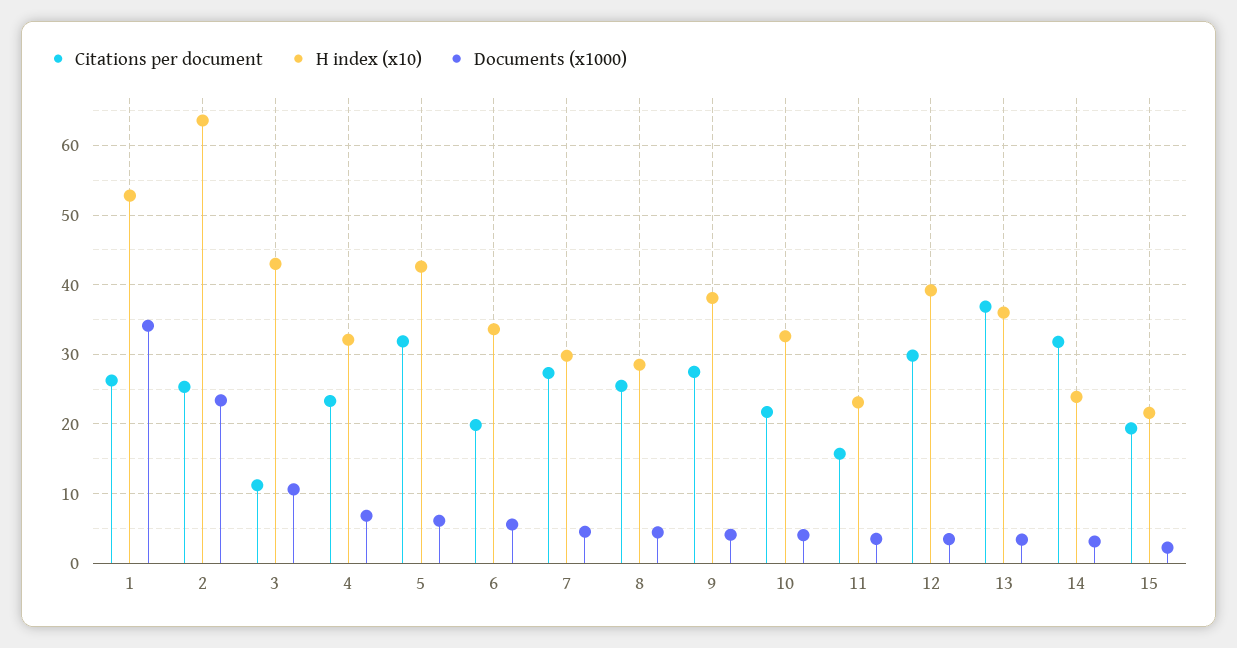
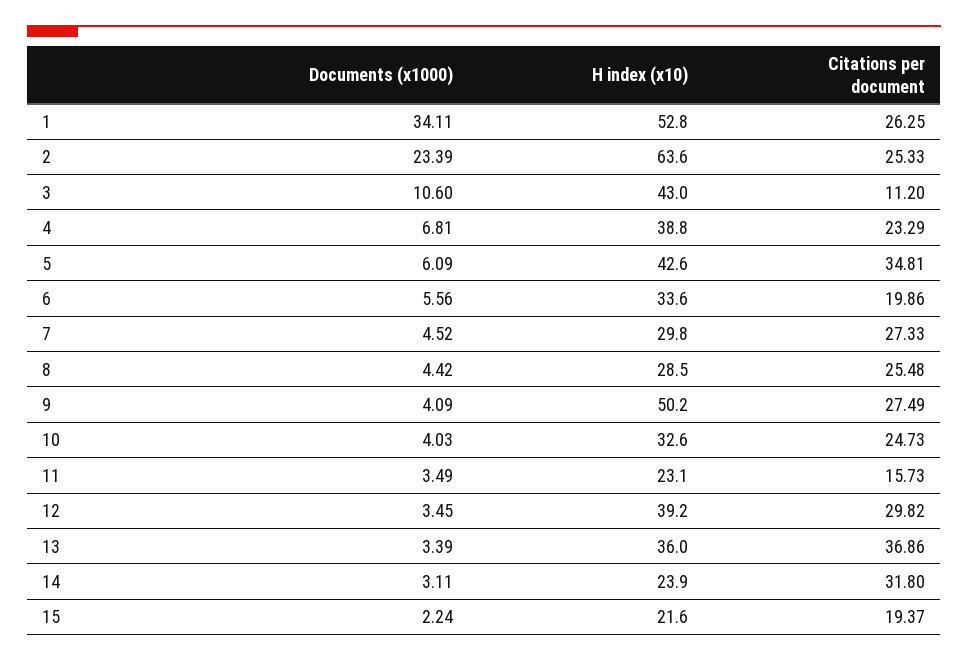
H index (x10), 4: 32 -> 38.8
Citations per document, 5: 32 -> 34.81
H index (x10), 9: 38 -> 50.2
Citations per document, 10: 22 -> 24.73

